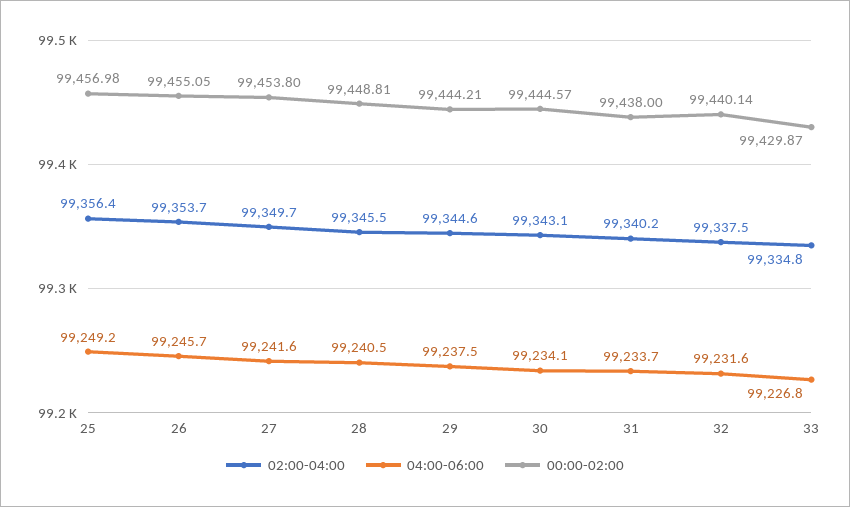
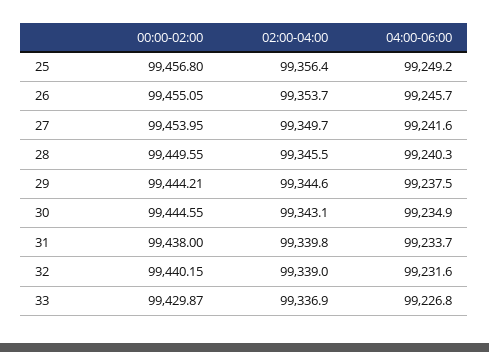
00:00-02:00, 25: 99456.98 -> 99456.8
00:00-02:00, 27: 99453.8 -> 99453.95
04:00-06:00, 28: 99240.5 -> 99240.3
00:00-02:00, 28: 99448.81 -> 99449.55
04:00-06:00, 30: 99234.1 -> 99234.9
00:00-02:00, 30: 99444.57 -> 99444.55
02:00-04:00, 31: 99340.2 -> 99339.8
02:00-04:00, 32: 99337.5 -> 99339
00:00-02:00, 32: 99440.14 -> 99440.15
02:00-04:00, 33: 99334.8 -> 99336.9

